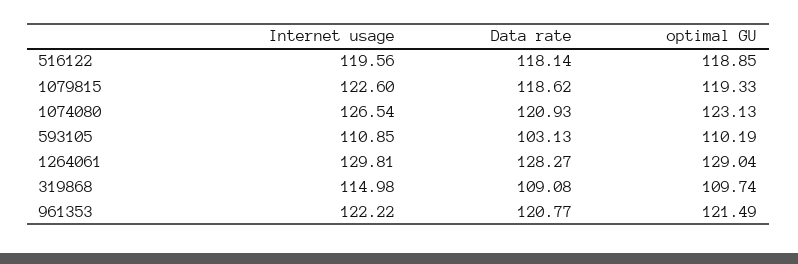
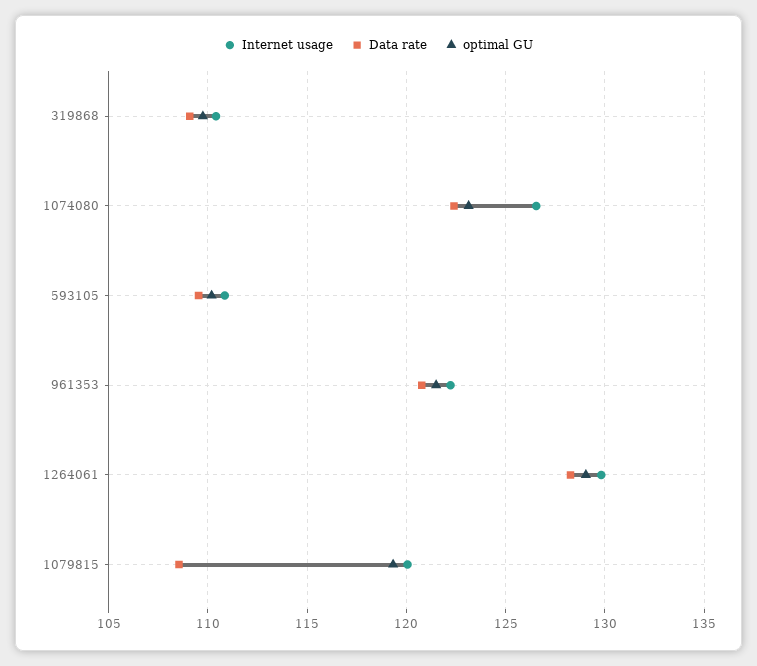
Internet usage, 516122: 119.56 -> none
Data rate, 516122: 118.14 -> none
optimal GU, 516122: 118.85 -> none
Internet usage, 1079815: 122.6 -> 120
Data rate, 1079815: 118.62 -> 108.5
Data rate, 1074080: 120.93 -> 122.5
Data rate, 593105: 103.13 -> 109.5
Internet usage, 319868: 114.98 -> 110.5

